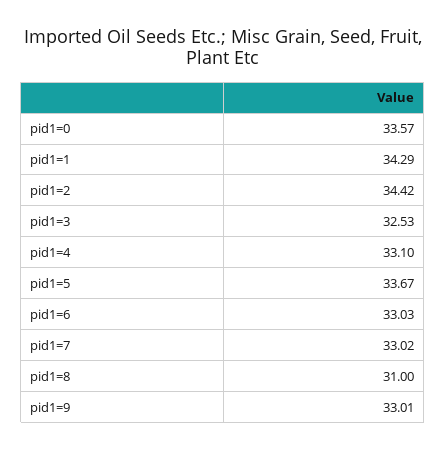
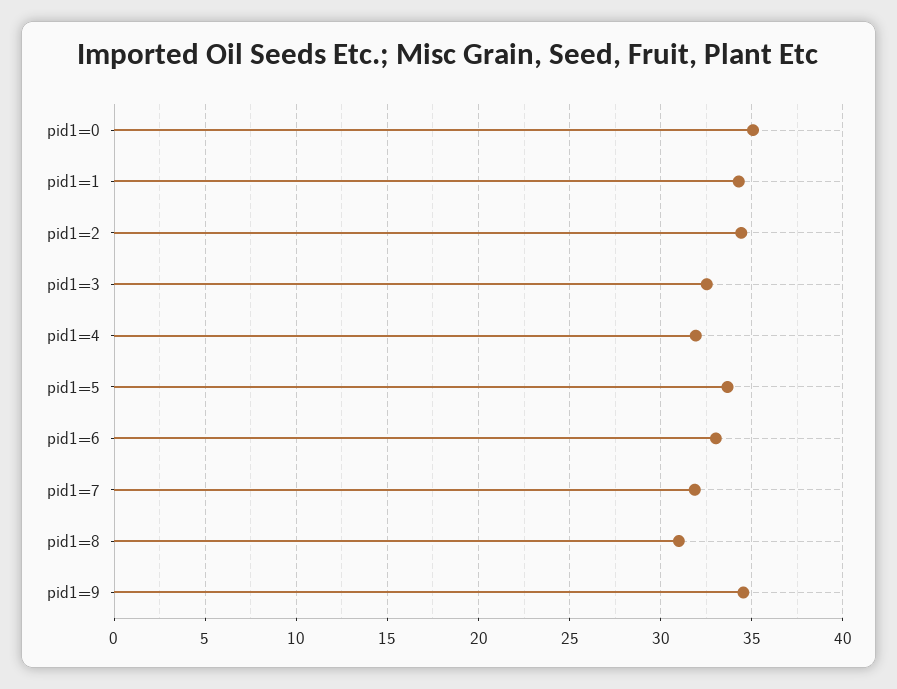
pid1=0: 33.57 -> 35
pid1=4: 33.1 -> 32
pid1=7: 33.02 -> 32
pid1=9: 33.01 -> 34.5

